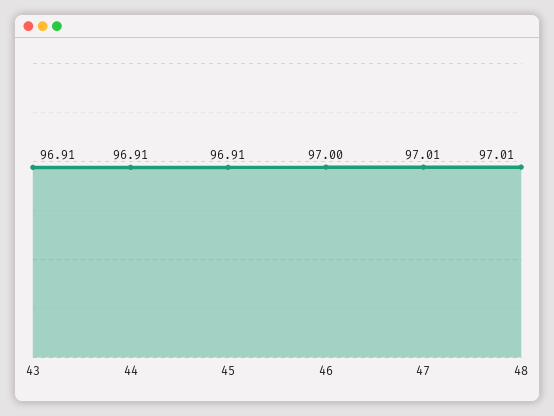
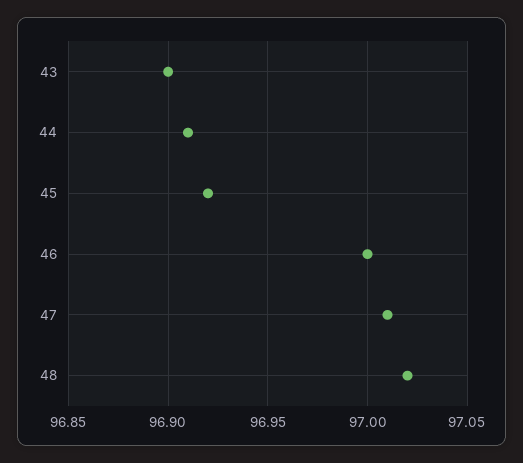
43: 96.91 -> 96.9
45: 96.91 -> 96.92
48: 97.01 -> 97.02

